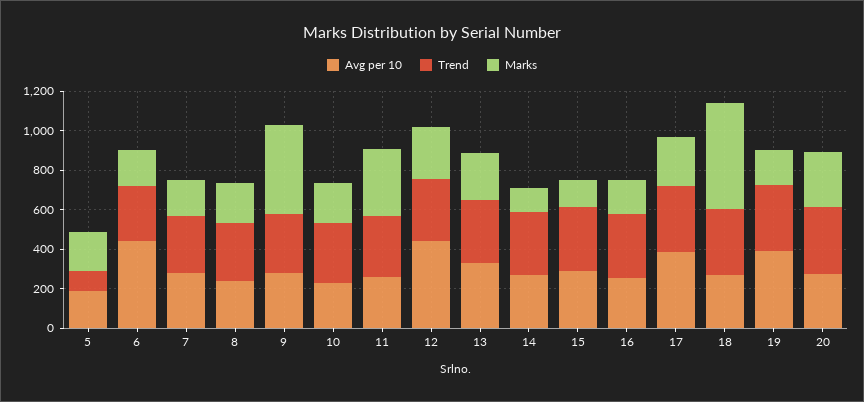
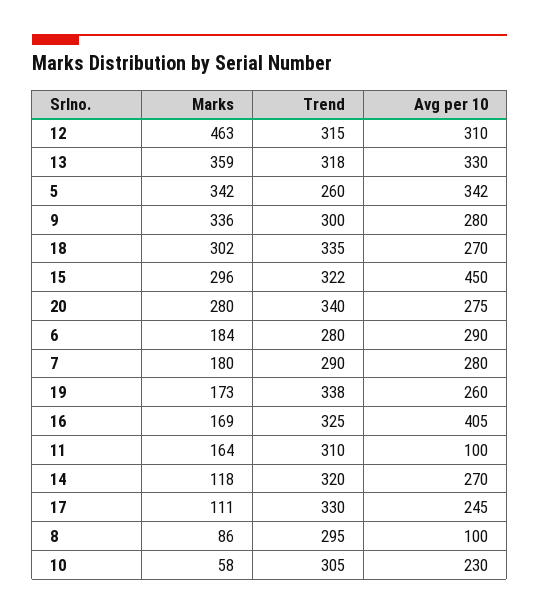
Avg per 10, 5: 200 -> 342
Trend, 5: 100 -> 260
Marks, 5: 200 -> 342
Avg per 10, 6: 450 -> 290
Avg per 10, 8: 250 -> 100
Marks, 8: 200 -> 86
Marks, 9: 450 -> 336
Marks, 10: 200 -> 58
Avg per 10, 11: 250 -> 100
Marks, 11: 350 -> 164
Avg per 10, 12: 450 -> 310
Marks, 12: 250 -> 463
Marks, 13: 250 -> 359
Avg per 10, 15: 300 -> 450
Marks, 15: 150 -> 296
Avg per 10, 16: 250 -> 405
Avg per 10, 17: 400 -> 245
Marks, 17: 250 -> 111
Marks, 18: 550 -> 302
Avg per 10, 19: 400 -> 260

